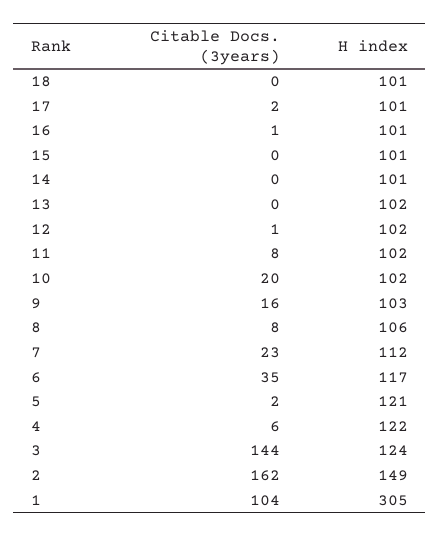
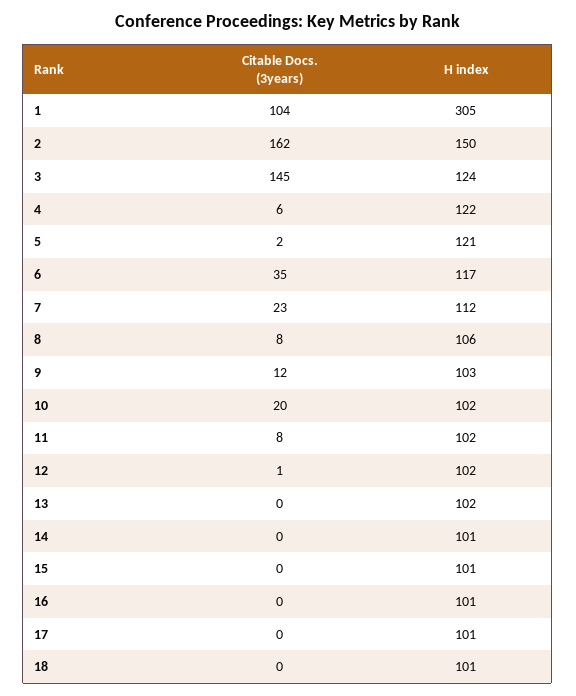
Citable Docs. (3years), 17: 2 -> 0
Citable Docs. (3years), 16: 1 -> 0
Citable Docs. (3years), 9: 16 -> 12
Citable Docs. (3years), 3: 144 -> 145
H index, 2: 149 -> 150

